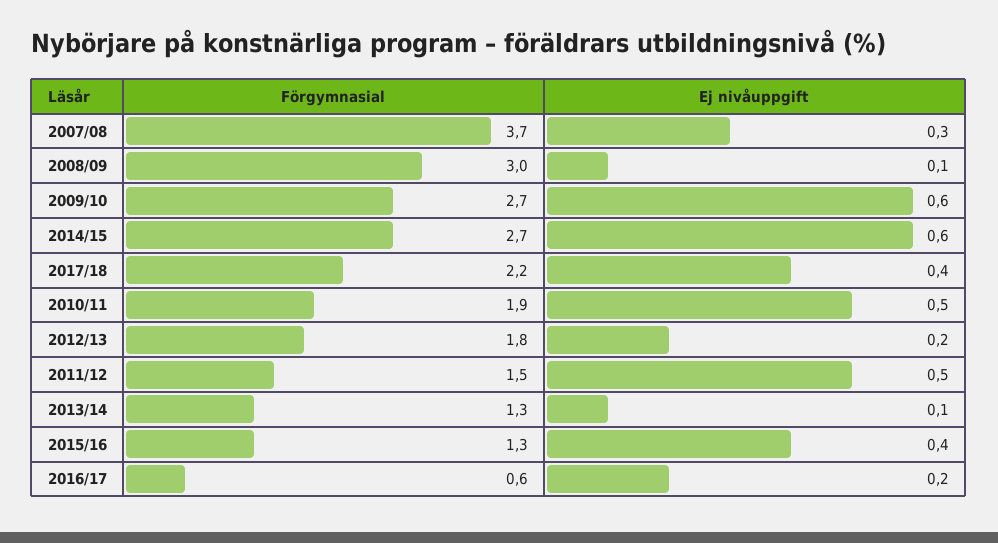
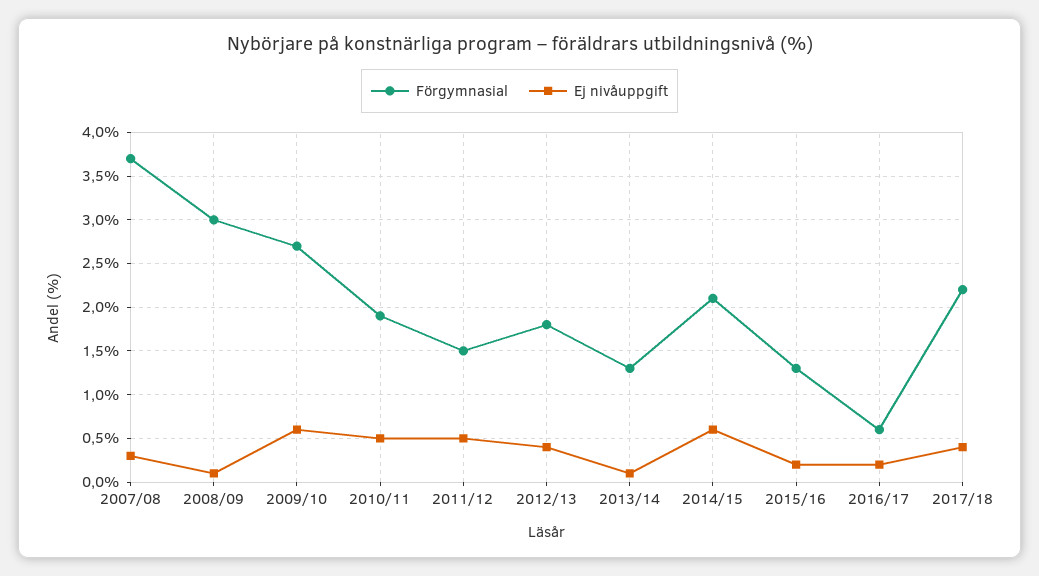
Förgymnasial, 2014/15: 2.7 -> 2.1
Ej nivåuppgift, 2012/13: 0.2 -> 0.4
Ej nivåuppgift, 2015/16: 0.4 -> 0.2

